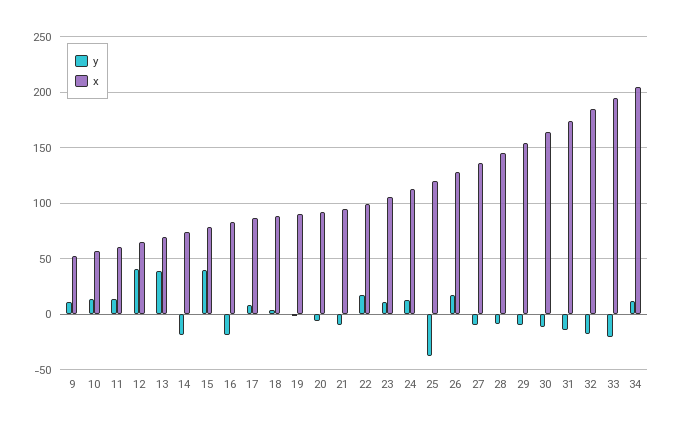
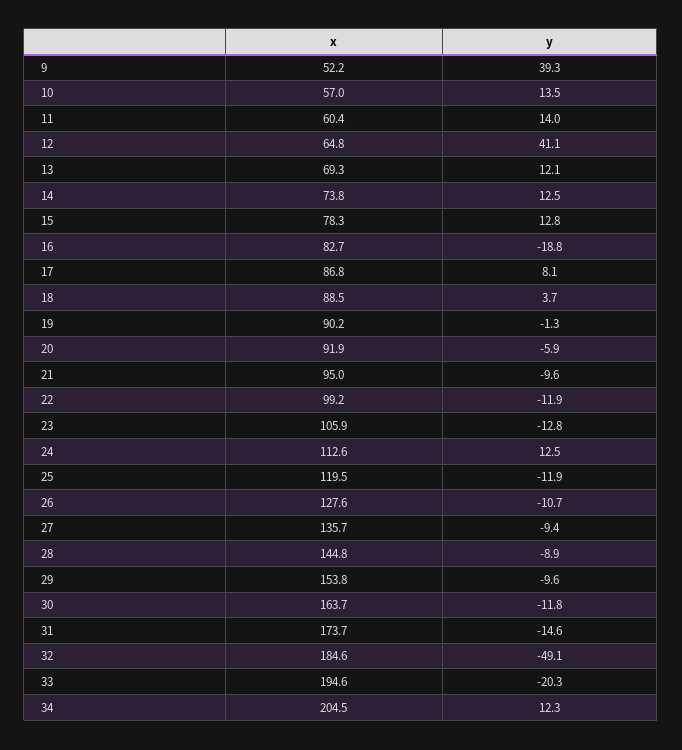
y, 9: 10 -> 39.3
y, 13: 40 -> 12.1
y, 14: -20 -> 12.5
y, 15: 40 -> 12.8
y, 22: 20 -> -11.9
y, 23: 10 -> -12.8
y, 25: -40 -> -11.9
y, 26: 20 -> -10.7
y, 32: -20 -> -49.1

